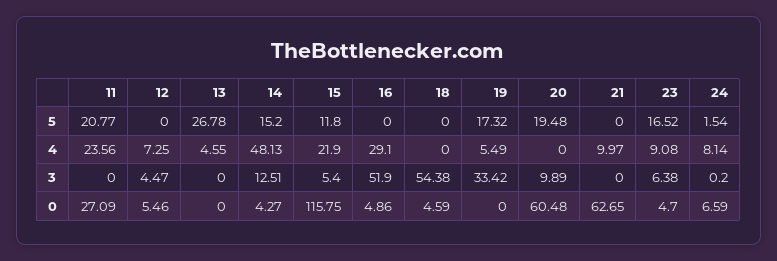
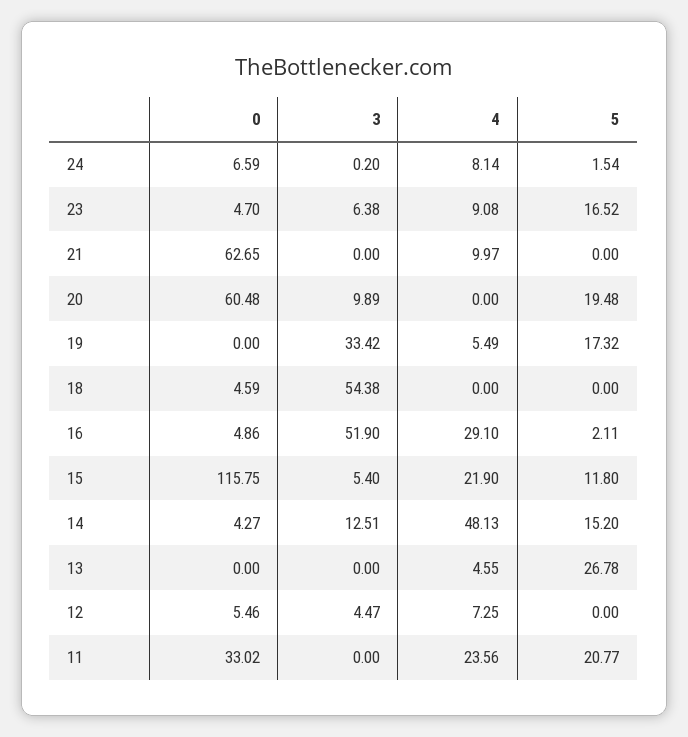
16, 5: 0 -> 2.11
11, 0: 27.09 -> 33.02

